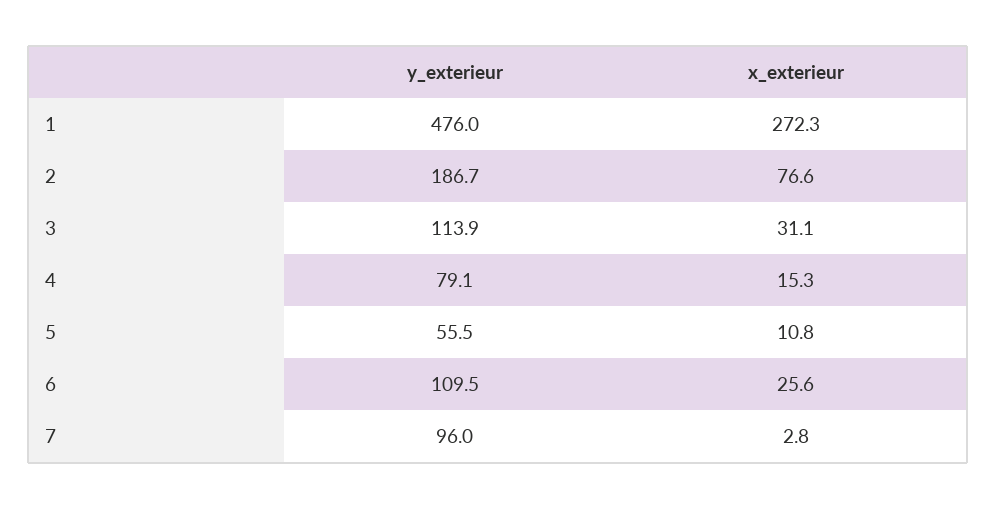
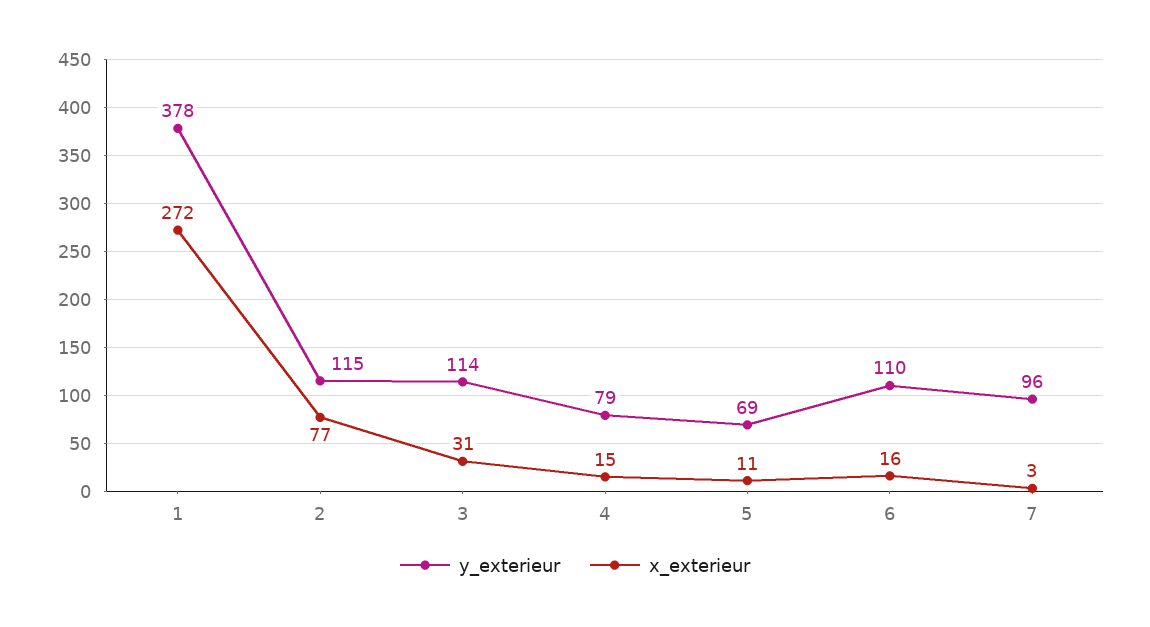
y_exterieur, 1: 476 -> 378
y_exterieur, 2: 186.7 -> 115
y_exterieur, 5: 55.5 -> 69
x_exterieur, 6: 25.6 -> 16

